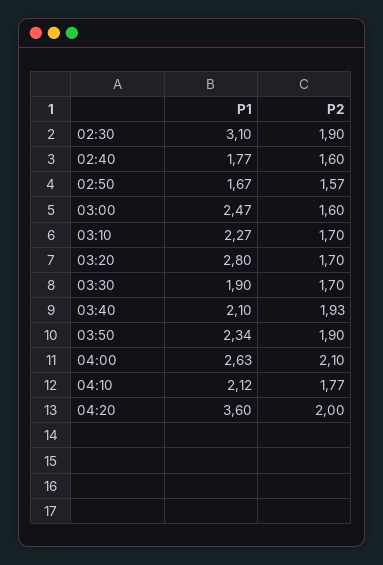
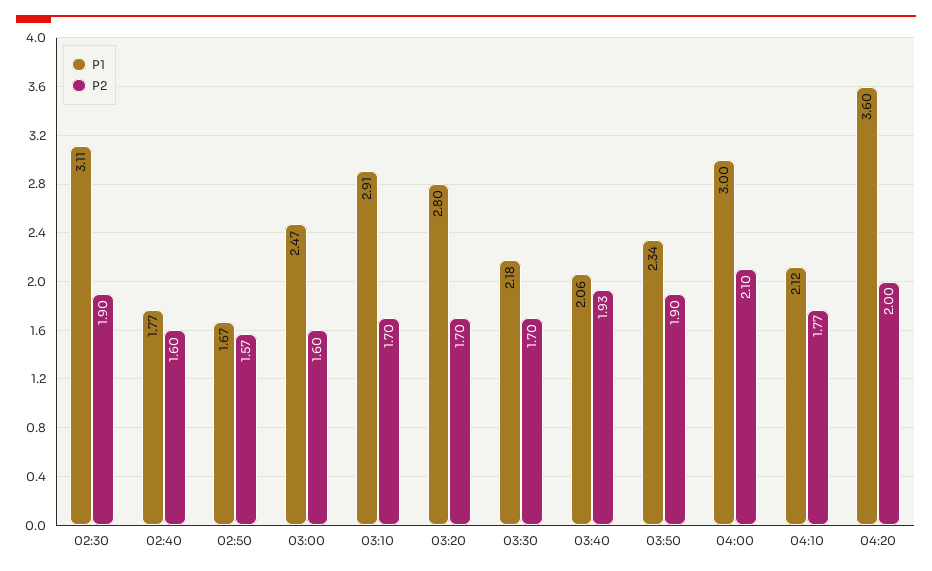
P1, 02:30: 3.1 -> 3.11
P1, 03:10: 2.27 -> 2.91
P1, 03:30: 1.9 -> 2.18
P1, 03:40: 2.1 -> 2.06
P1, 04:00: 2.63 -> 3

